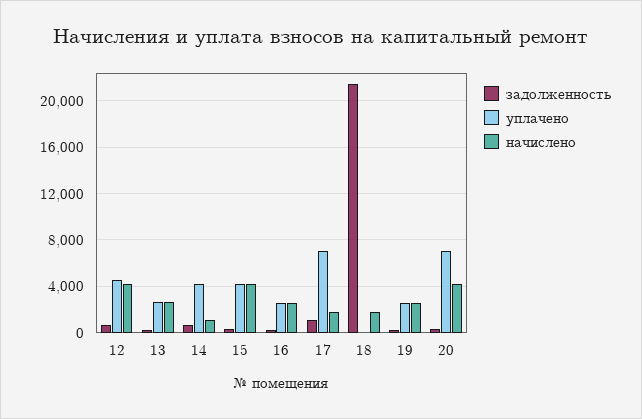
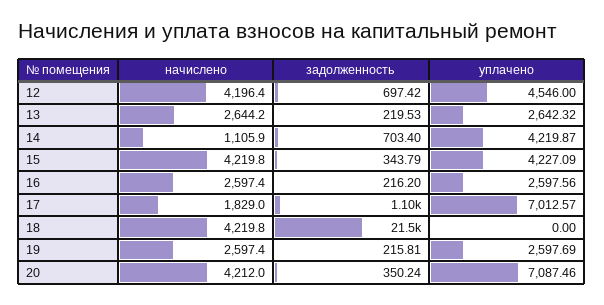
начислено, 18: 2000 -> 4219.8

